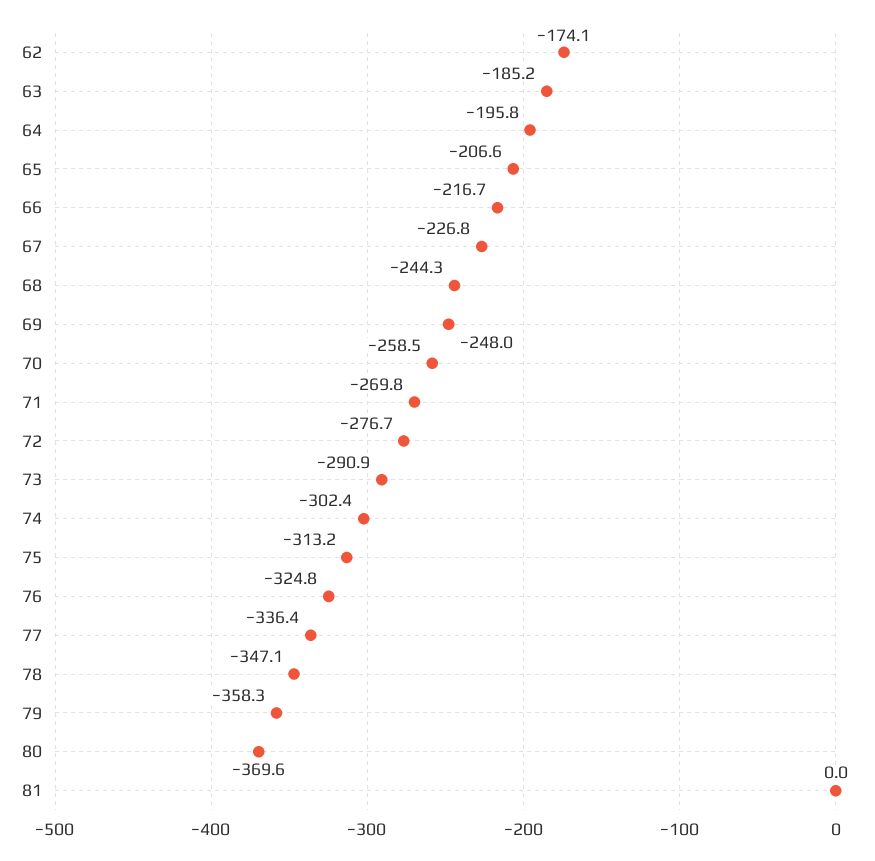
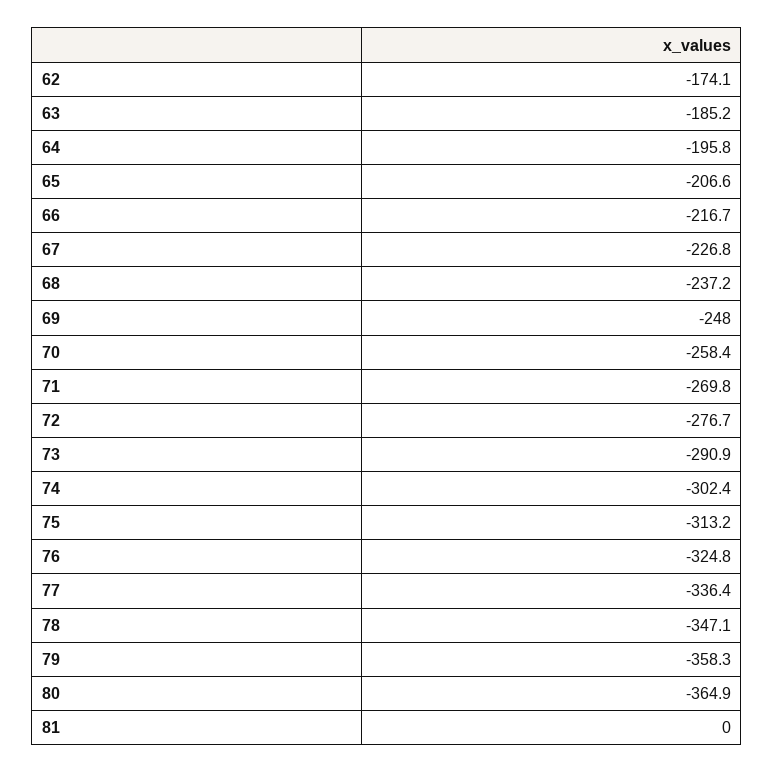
68: -244.3 -> -237.2
70: -258.5 -> -258.4
80: -369.6 -> -364.9

